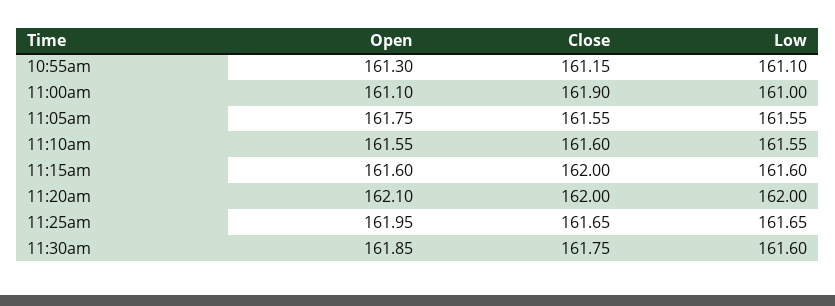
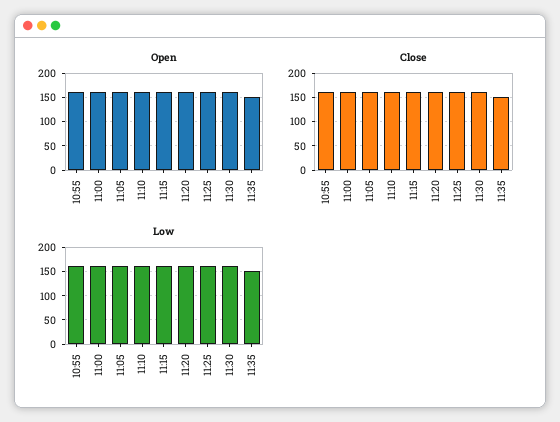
Open, 11:35: none -> 150
Close, 11:35: none -> 150
Low, 11:35: none -> 150

